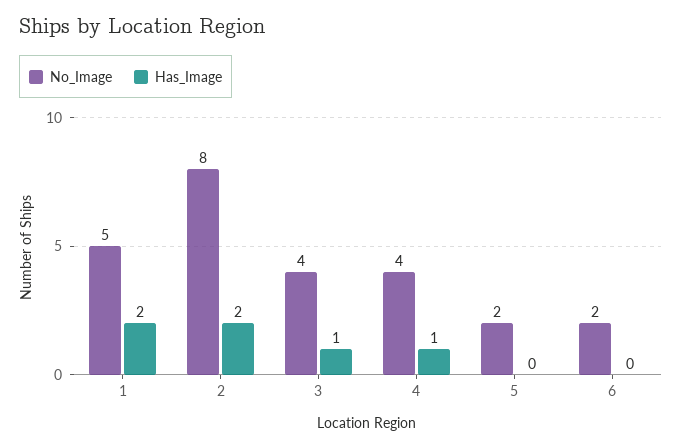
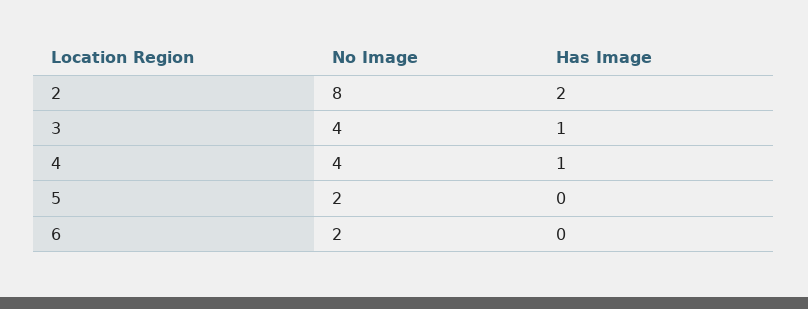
No_Image, 1: 5 -> none
Has_Image, 1: 2 -> none

